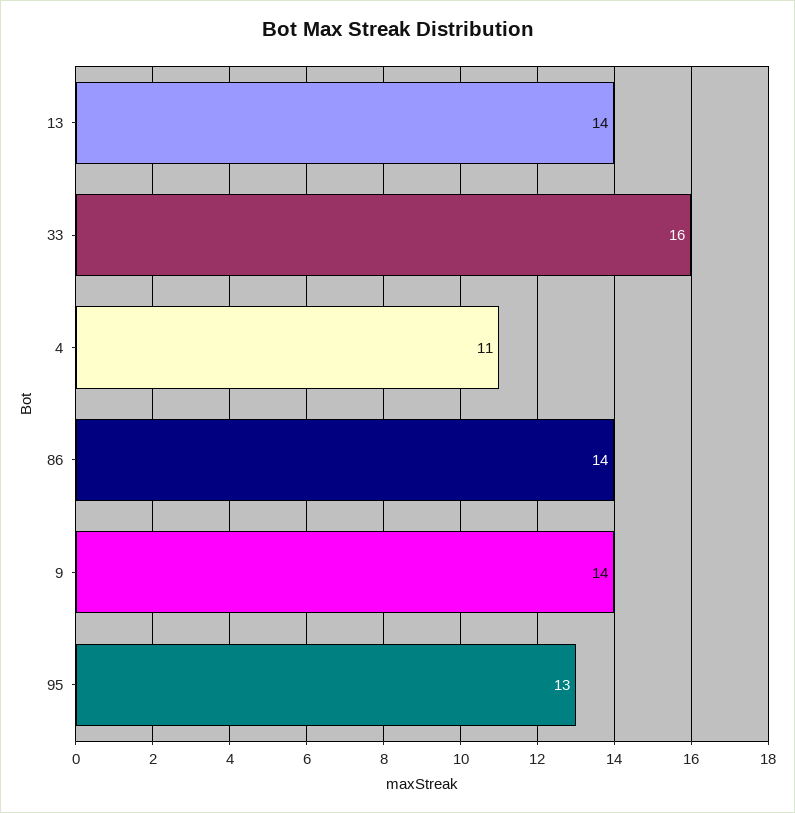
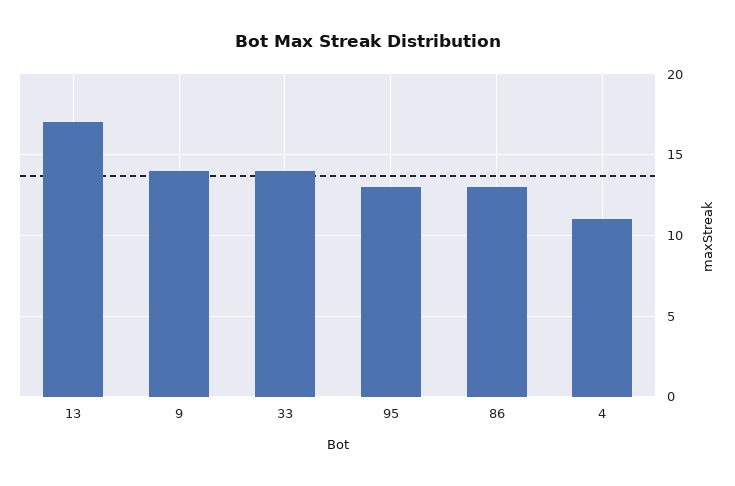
13: 14 -> 17
33: 16 -> 14
86: 14 -> 13

